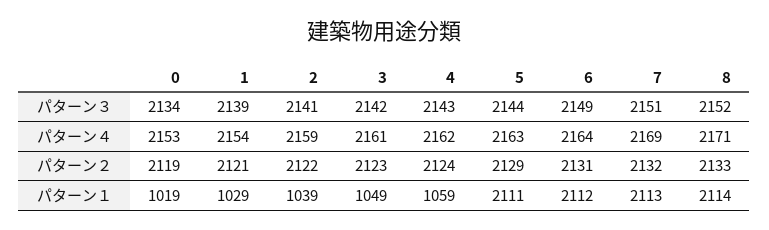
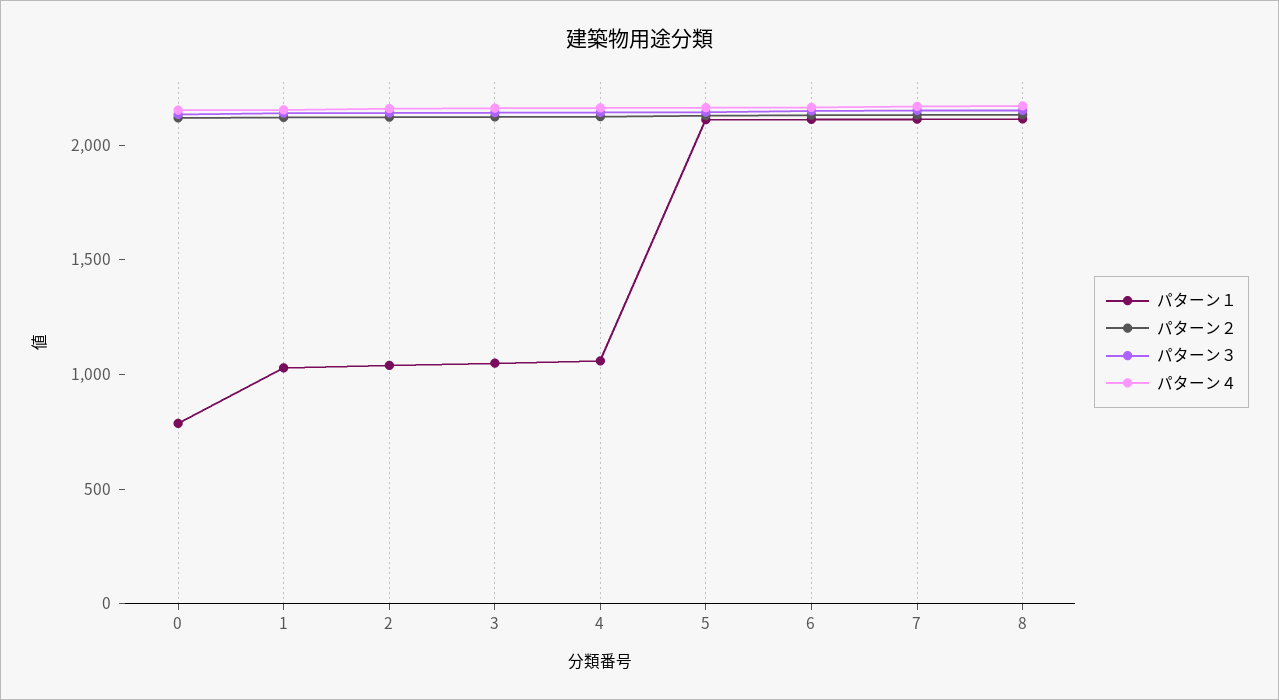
パターン１, 0: 1019 -> 800

